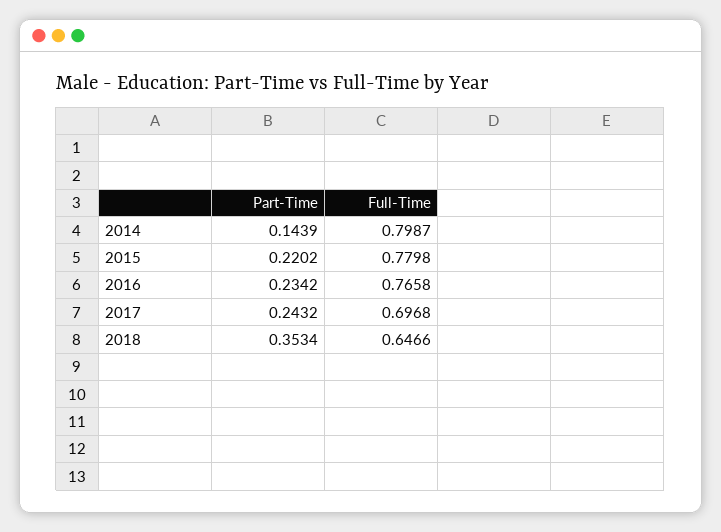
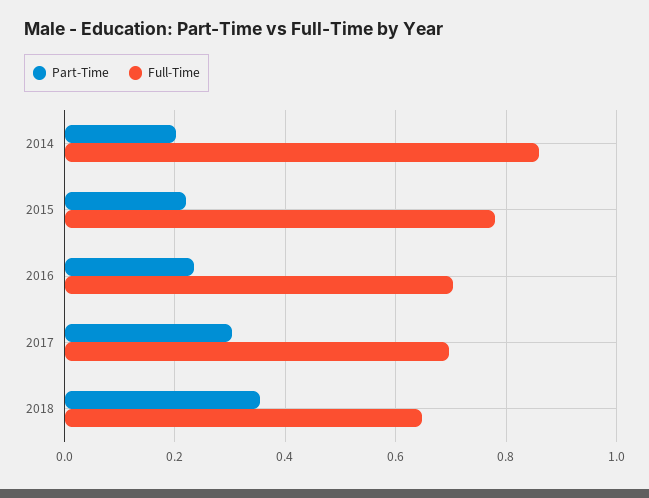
Part-Time, 2014: 0.1439 -> 0.2
Full-Time, 2014: 0.7987 -> 0.86
Full-Time, 2016: 0.7658 -> 0.7
Part-Time, 2017: 0.2432 -> 0.3

